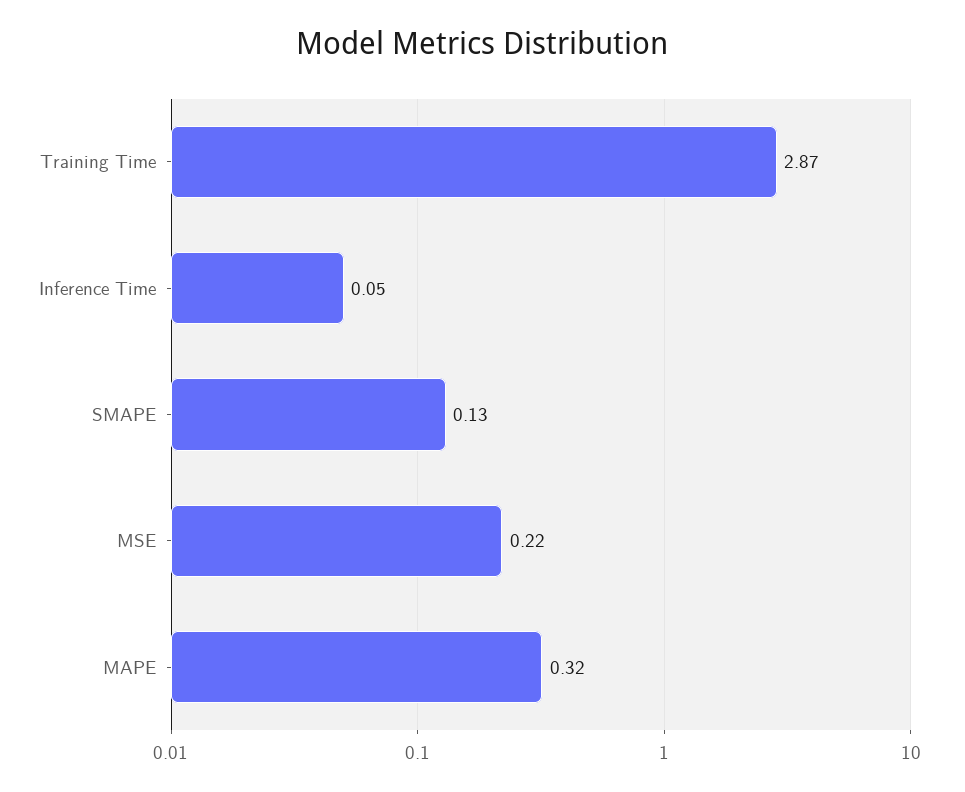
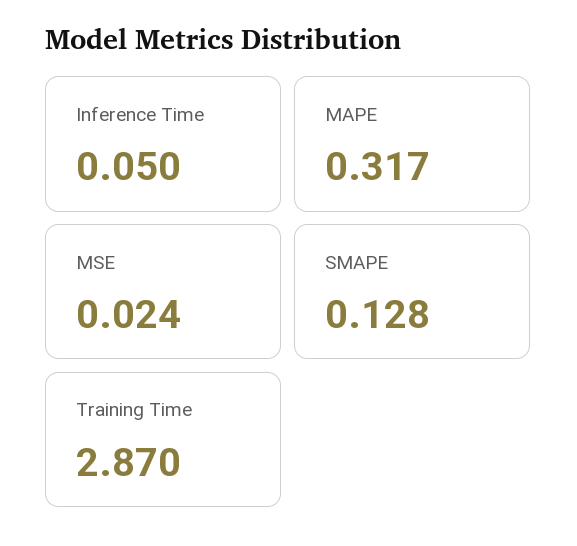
MSE: 0.22 -> 0.024

